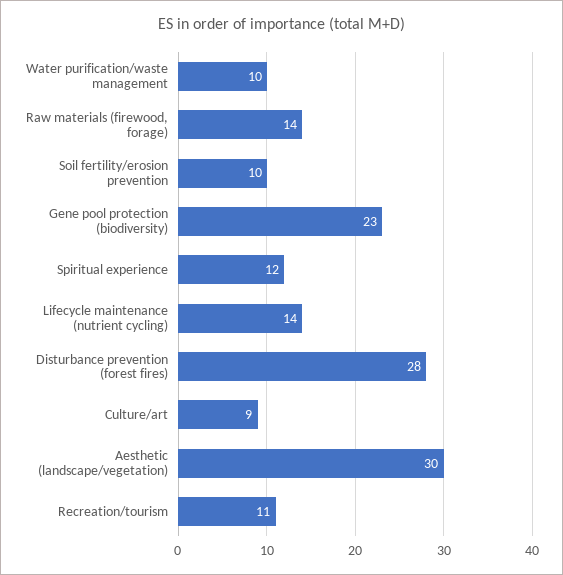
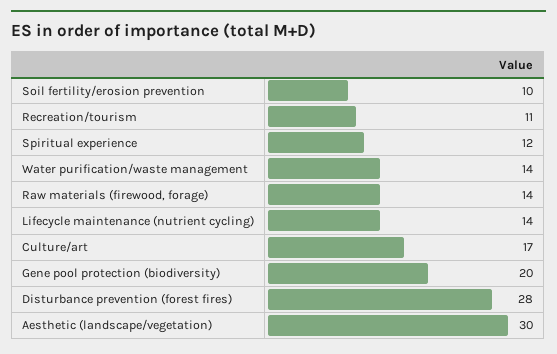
Water purification/waste management: 10 -> 14
Gene pool protection (biodiversity): 23 -> 20
Culture/art: 9 -> 17

